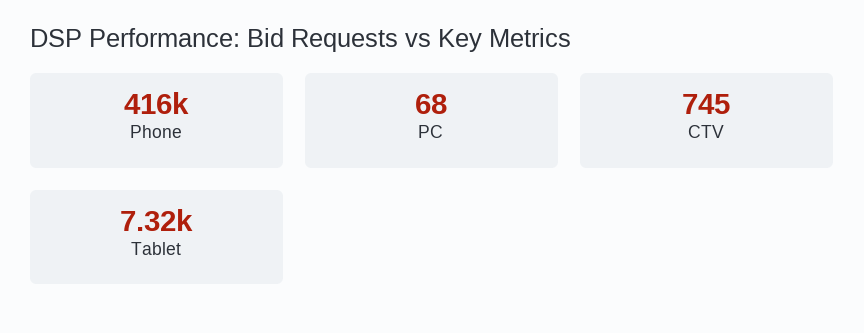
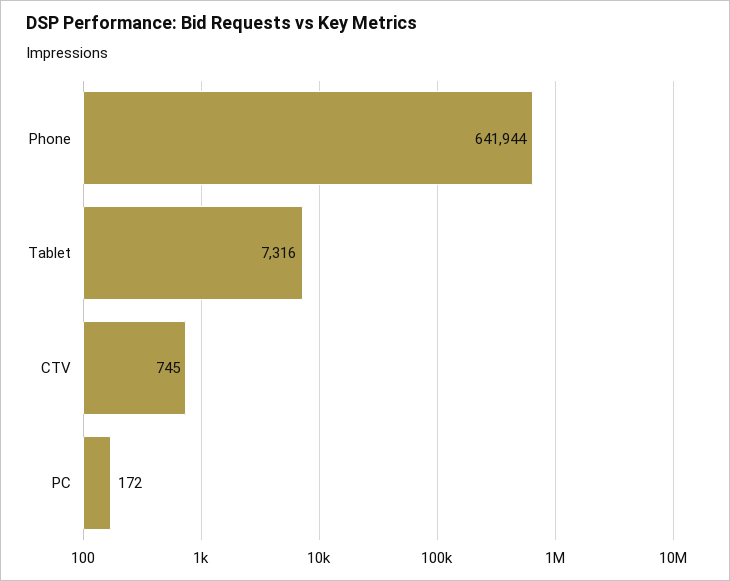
Phone: 416000 -> 641944
PC: 68 -> 172

